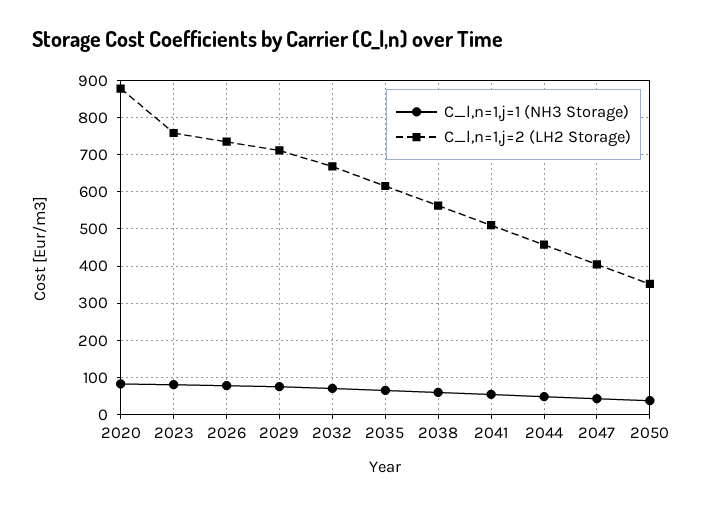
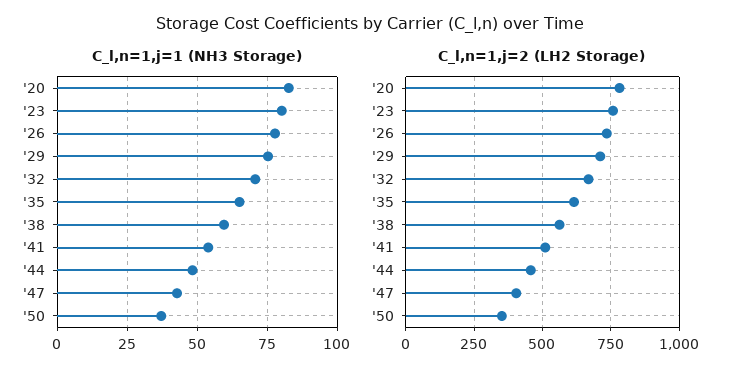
C_l,n=1,j=2 (LH2 Storage), 2020: 880 -> 775

